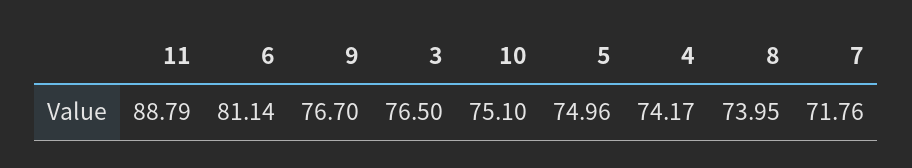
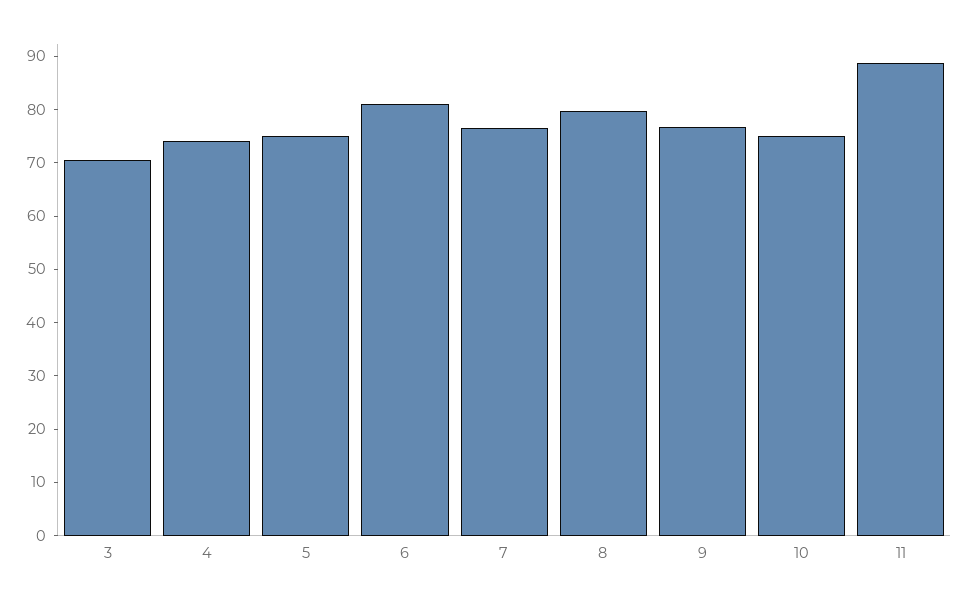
3: 76.5 -> 70
8: 73.95 -> 80
7: 71.76 -> 76

